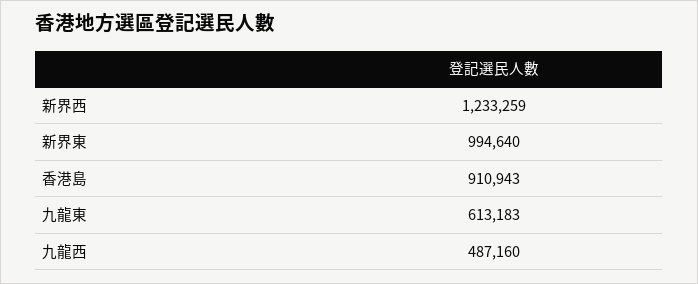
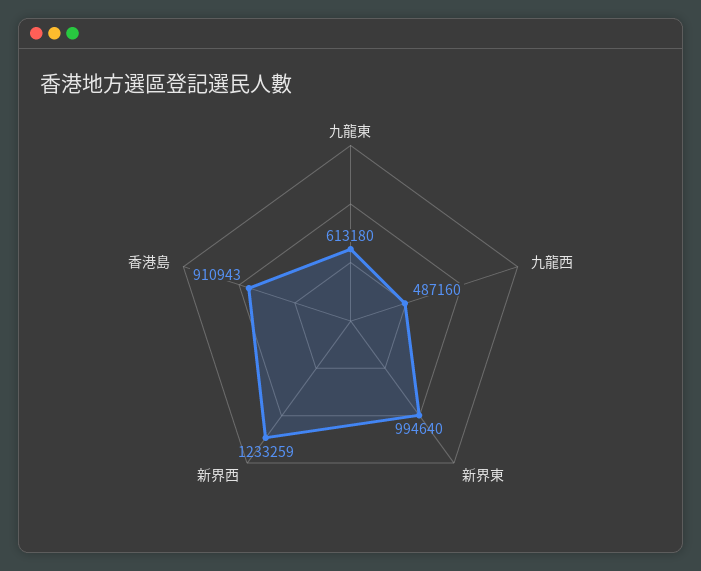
九龍東: 613183 -> 613180

